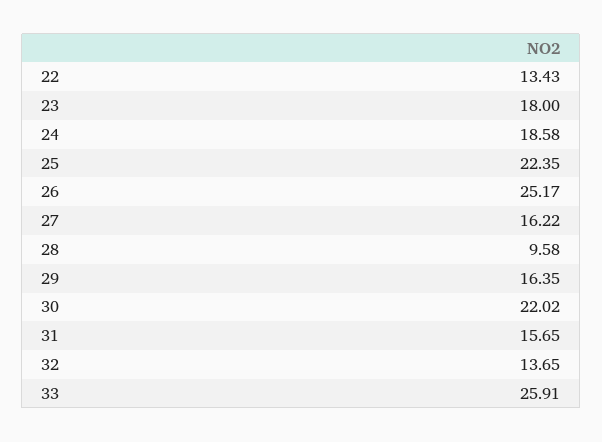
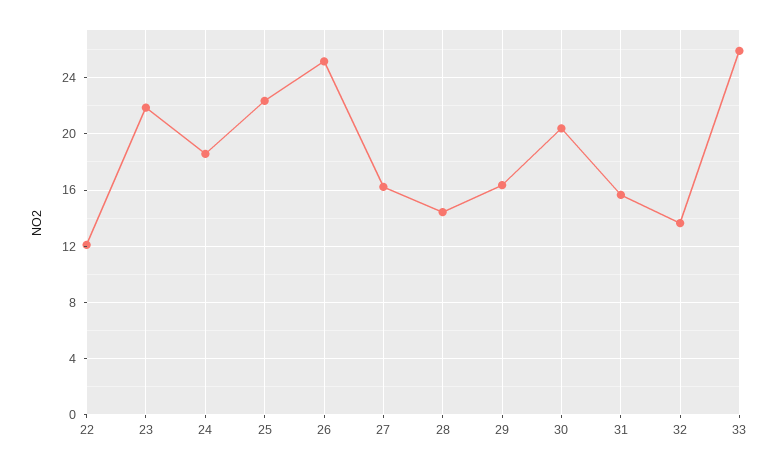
22: 13.43 -> 12
23: 18 -> 22
28: 9.58 -> 14.5
30: 22.02 -> 20.5

